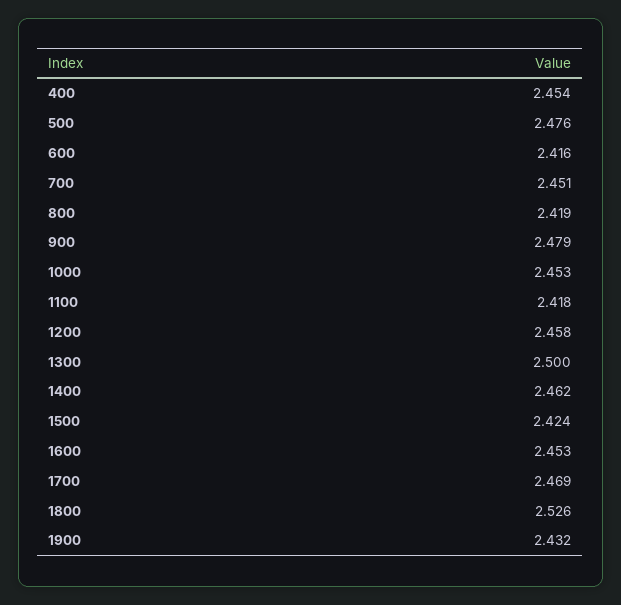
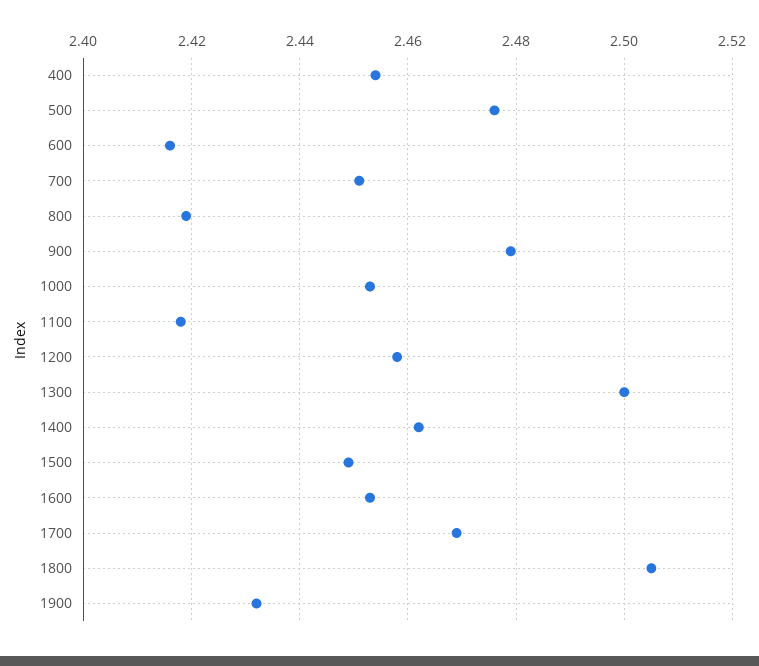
1500: 2.424 -> 2.45
1800: 2.526 -> 2.505

